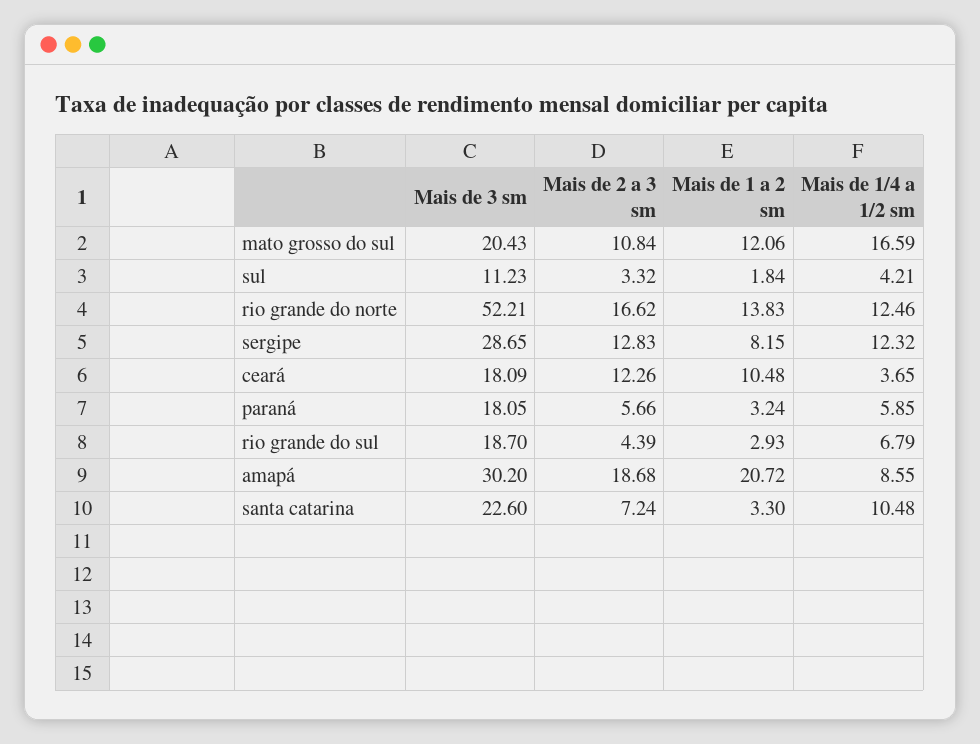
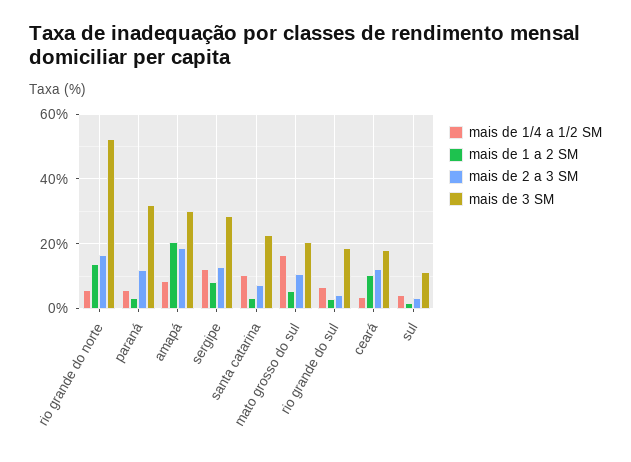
Mais de 1 a 2 sm, mato grosso do sul: 12.06 -> 6
Mais de 1/4 a 1/2 sm, rio grande do norte: 12.46 -> 6
Mais de 3 sm, paraná: 18.05 -> 32
Mais de 2 a 3 sm, paraná: 5.66 -> 12

